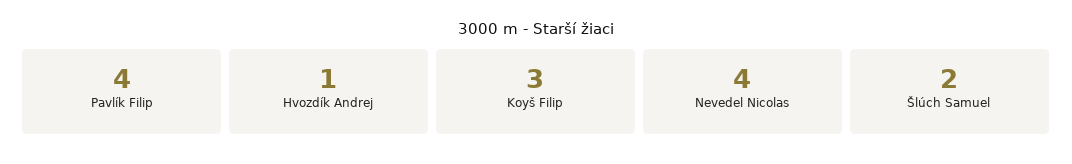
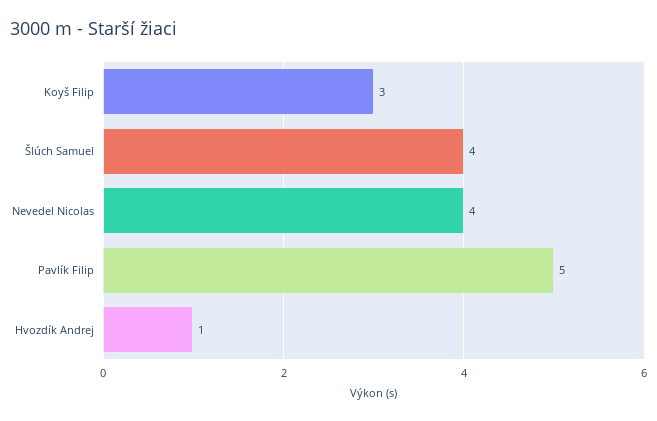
Pavlík Filip: 4 -> 5
Šlúch Samuel: 2 -> 4

